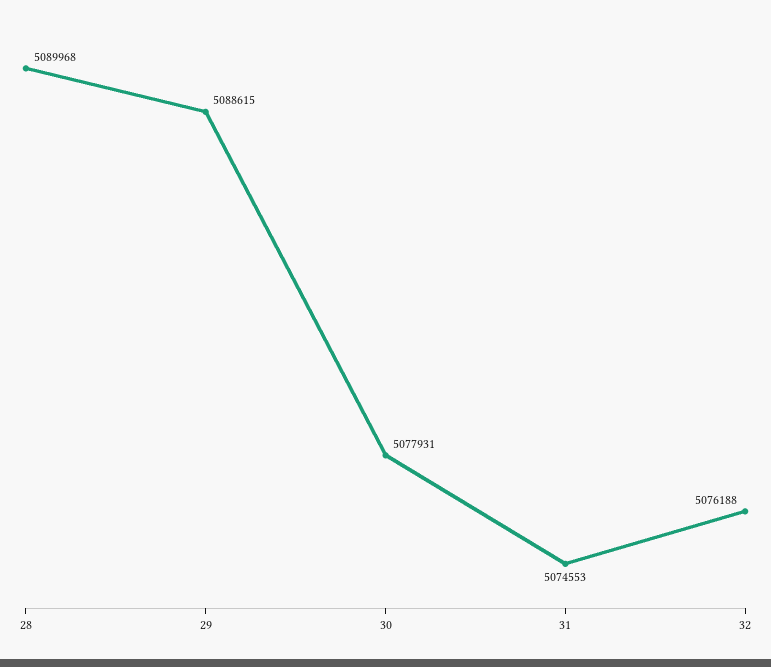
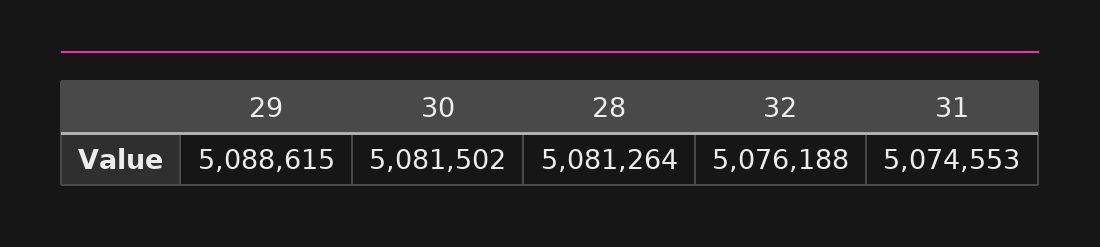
28: 5089968 -> 5081264
30: 5077931 -> 5081502

